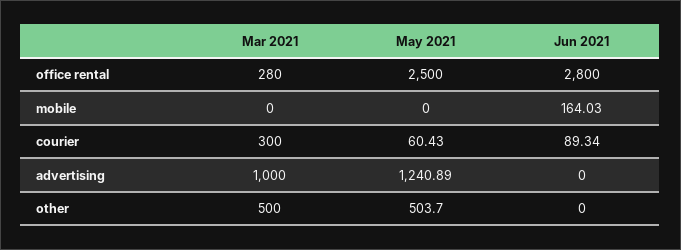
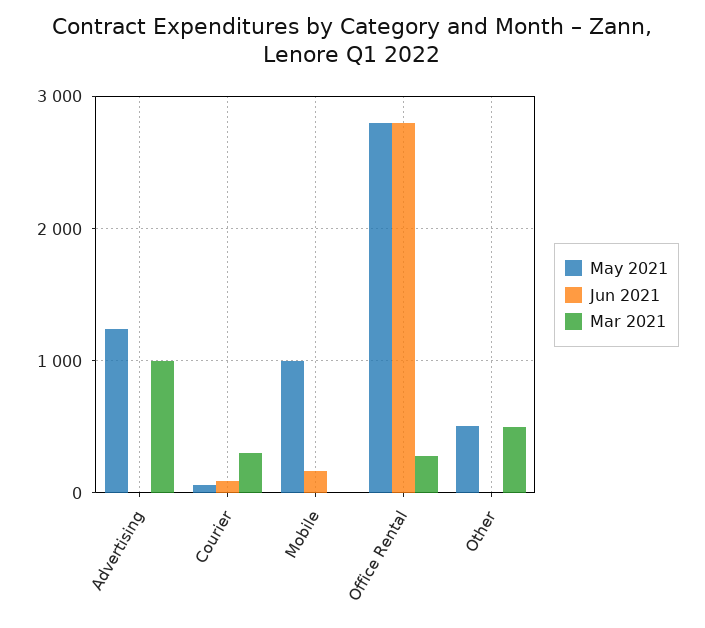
May 2021, office rental: 2500 -> 2800
May 2021, mobile: 0 -> 1000

